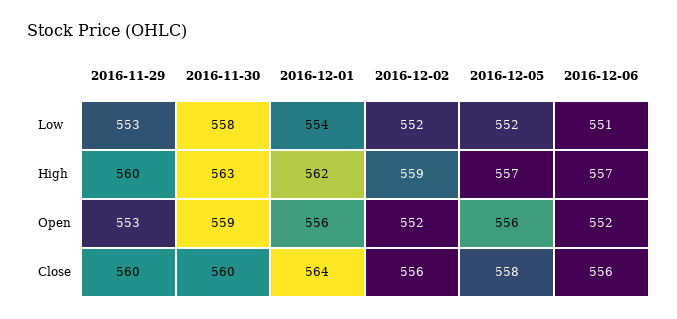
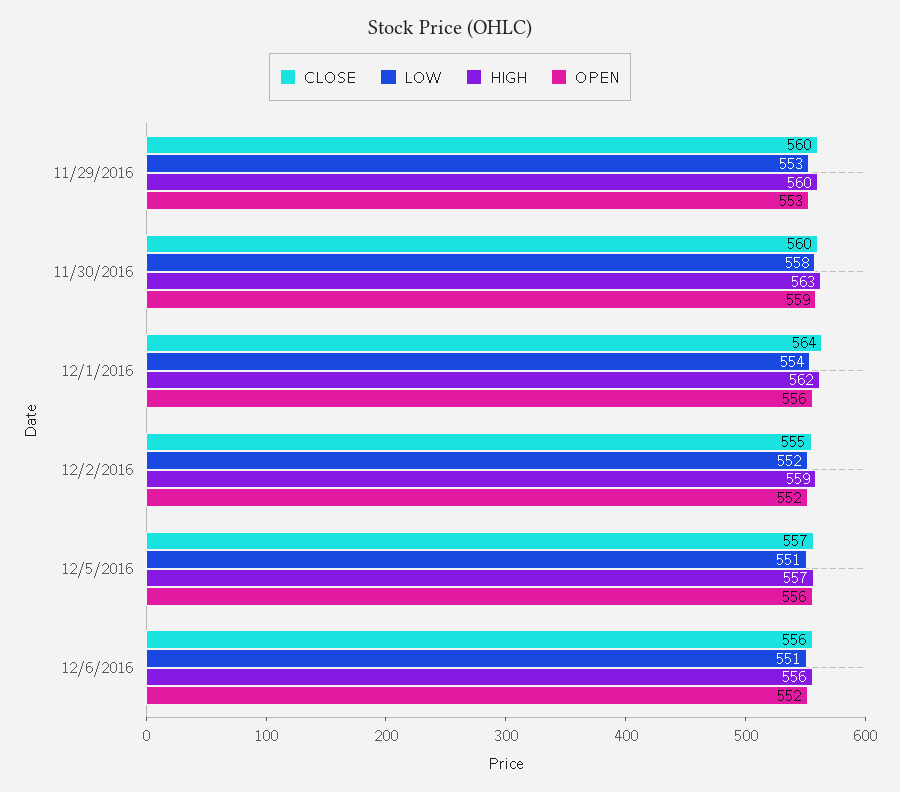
Low, 2016-12-05: 552 -> 551
High, 2016-12-06: 557 -> 556
Close, 2016-12-02: 556 -> 555
Close, 2016-12-05: 558 -> 557

